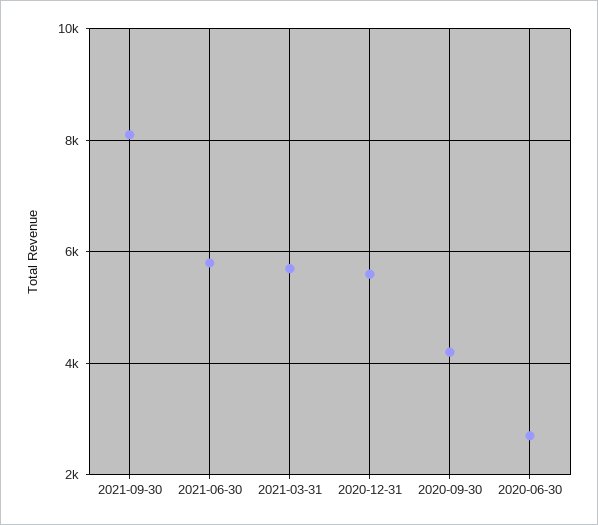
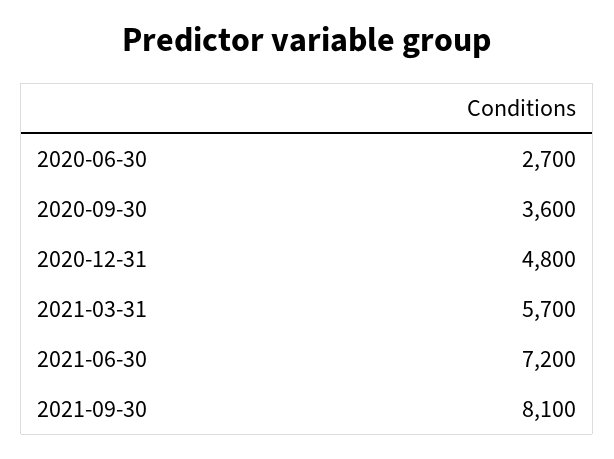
2021-06-30: 5800 -> 7200
2020-12-31: 5600 -> 4800
2020-09-30: 4200 -> 3600

